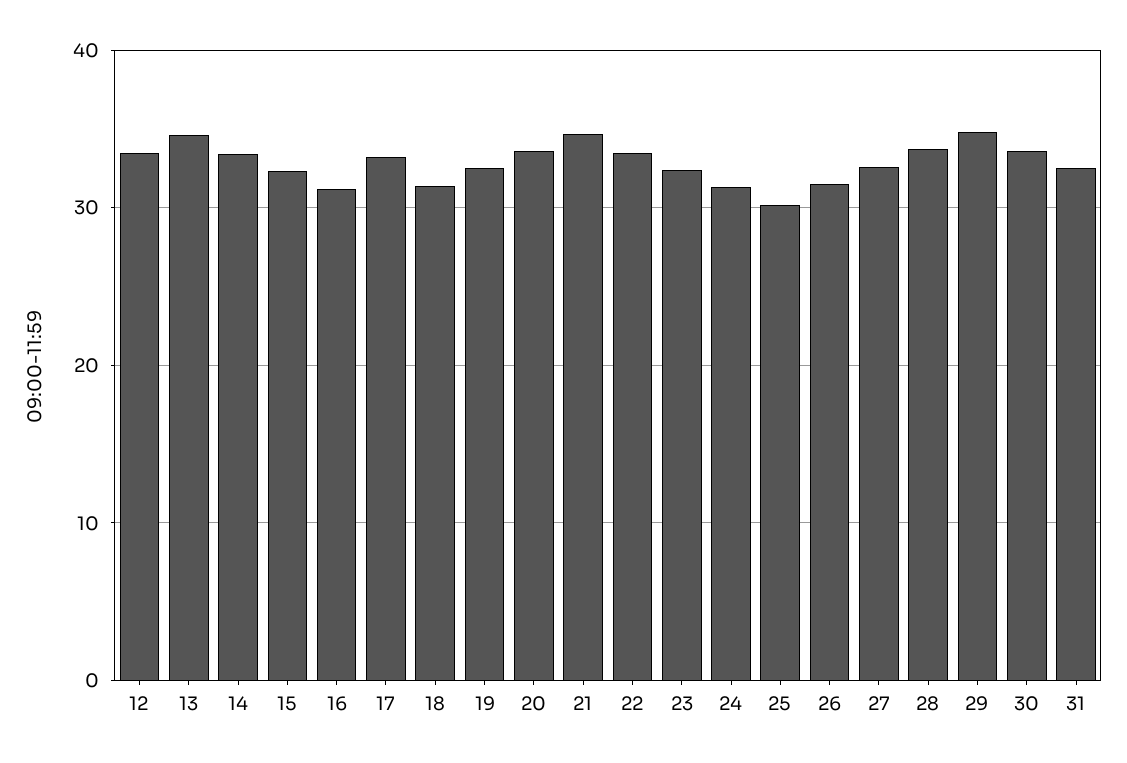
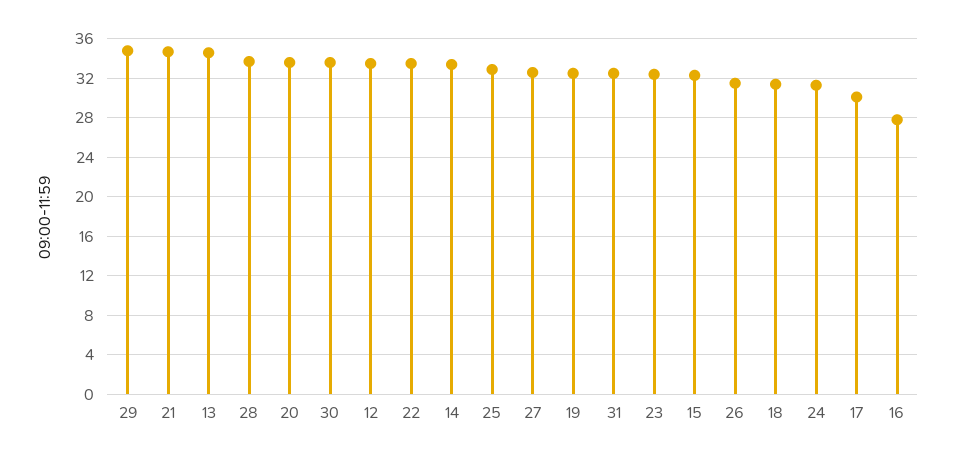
16: 31 -> 28
17: 33 -> 30
25: 30 -> 33

